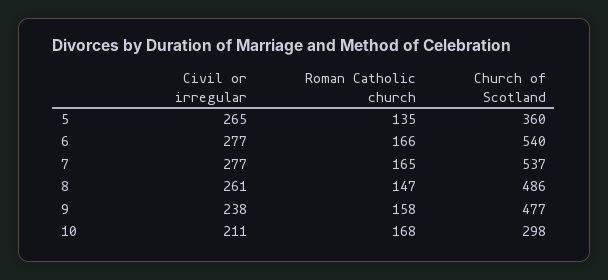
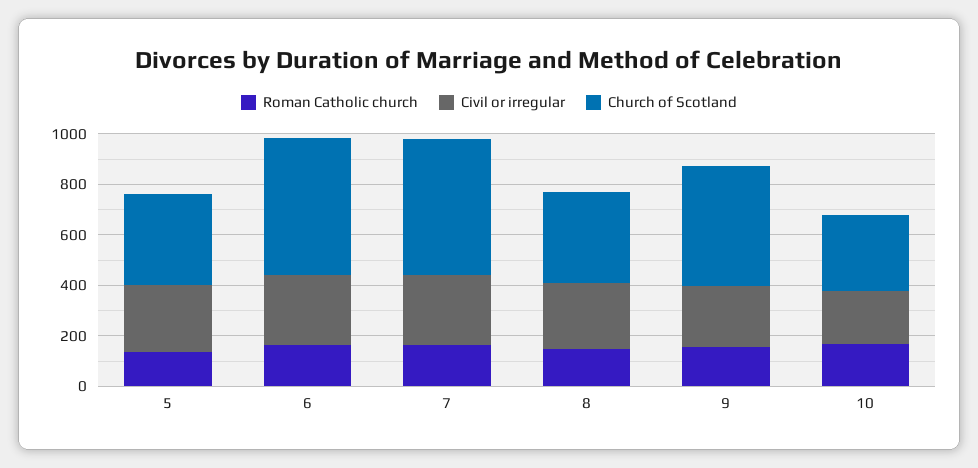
Church of Scotland, 8: 486 -> 350

